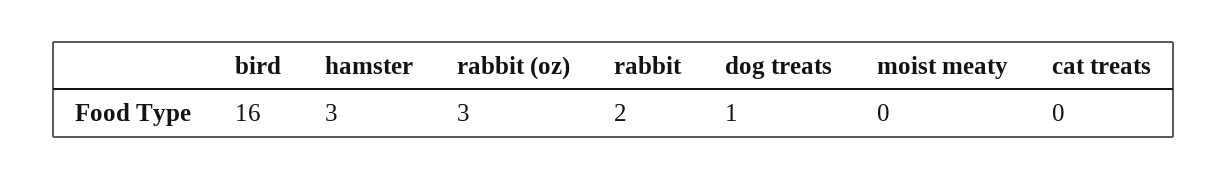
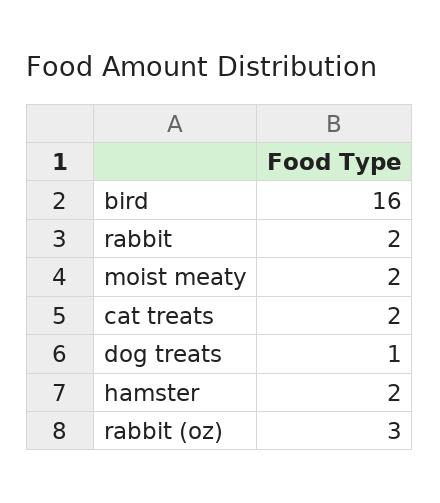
hamster: 3 -> 2
moist meaty: 0 -> 2
cat treats: 0 -> 2

